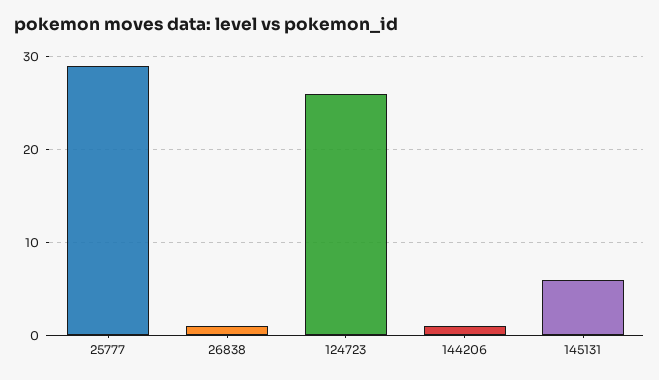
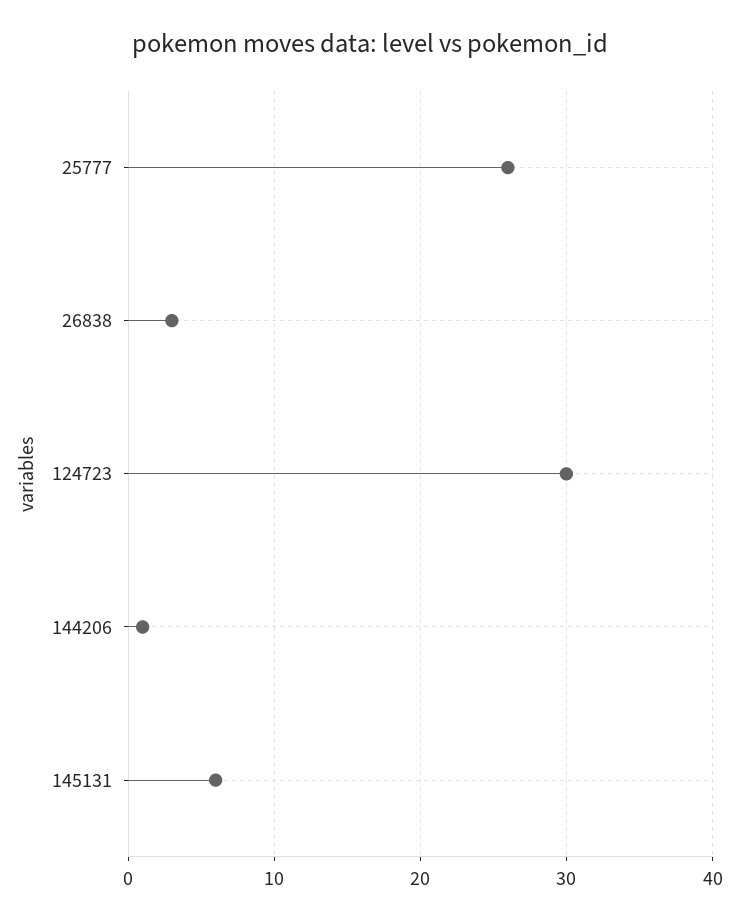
25777: 29 -> 26
26838: 1 -> 3
124723: 26 -> 30

